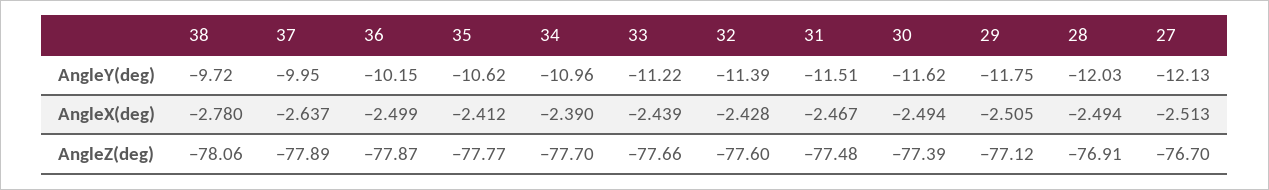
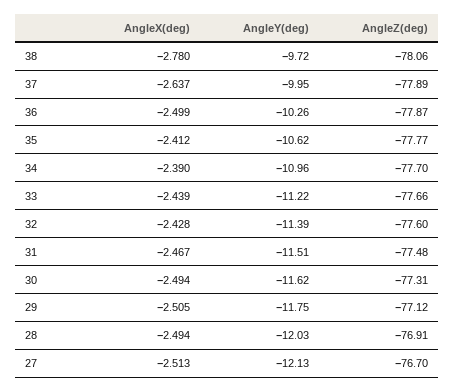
36, AngleY(deg): -10.15 -> -10.26
30, AngleZ(deg): -77.39 -> -77.31

